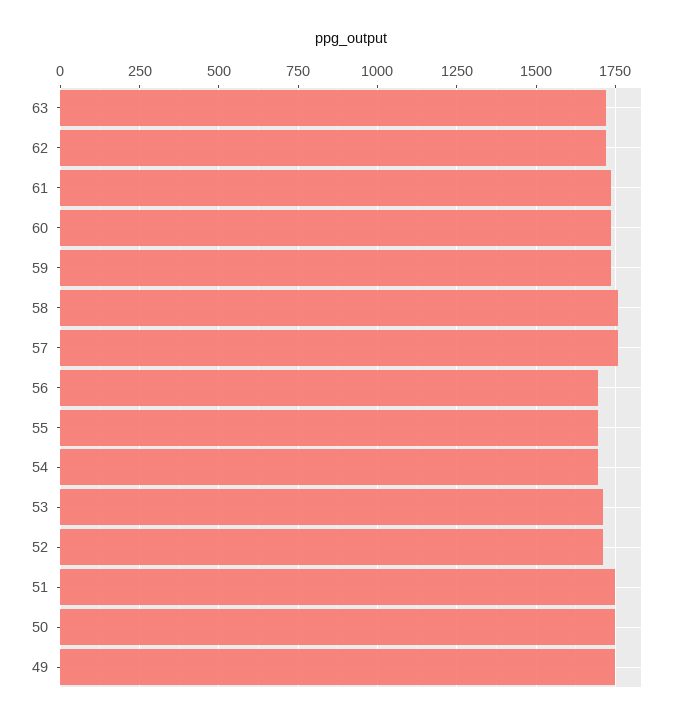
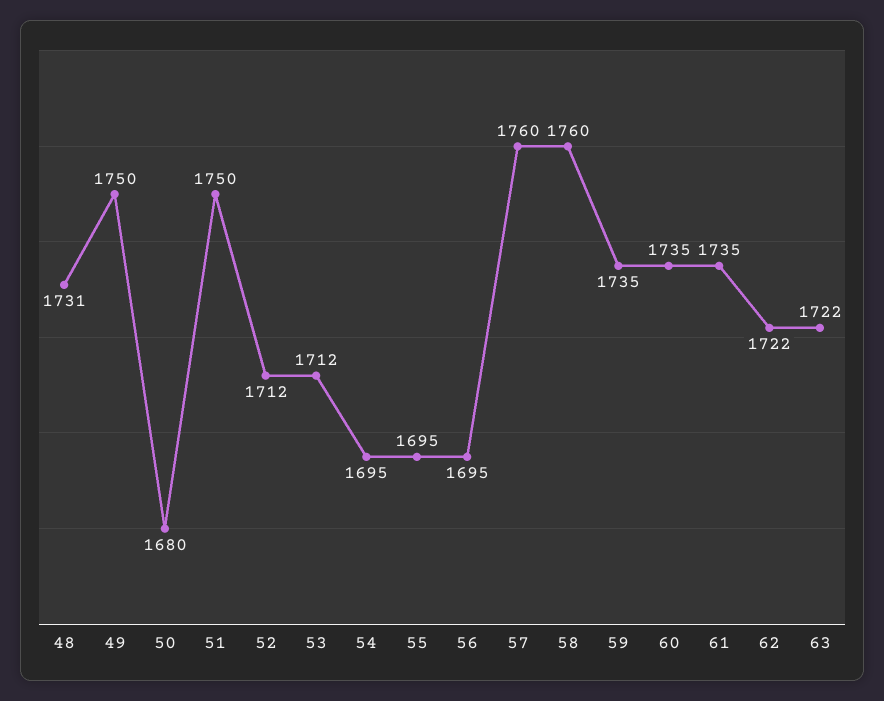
50: 1750 -> 1680
48: none -> 1731

